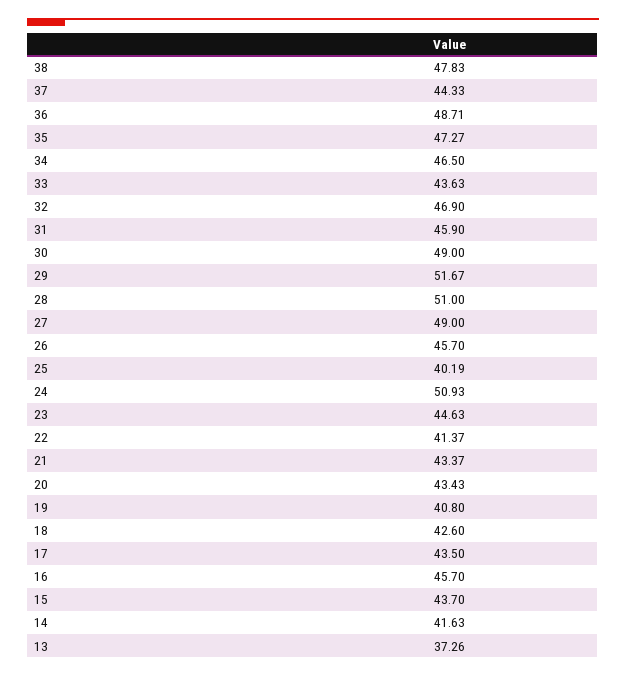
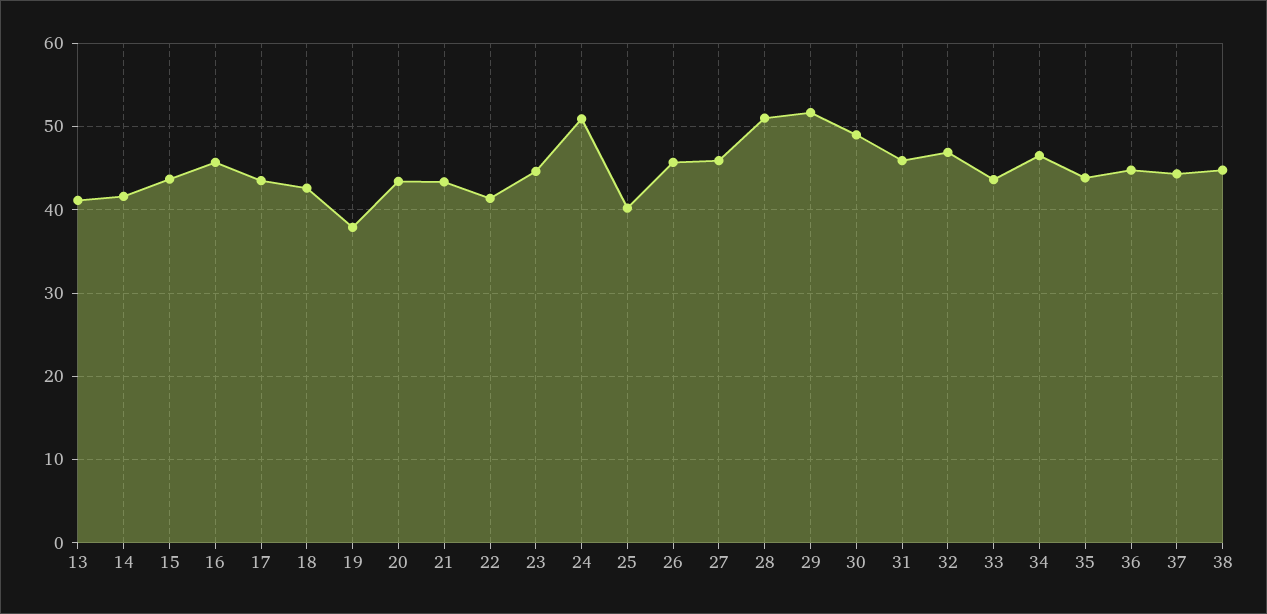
38: 47.83 -> 45
36: 48.71 -> 45
35: 47.27 -> 44
27: 49 -> 46
19: 40.8 -> 38
13: 37.26 -> 41

